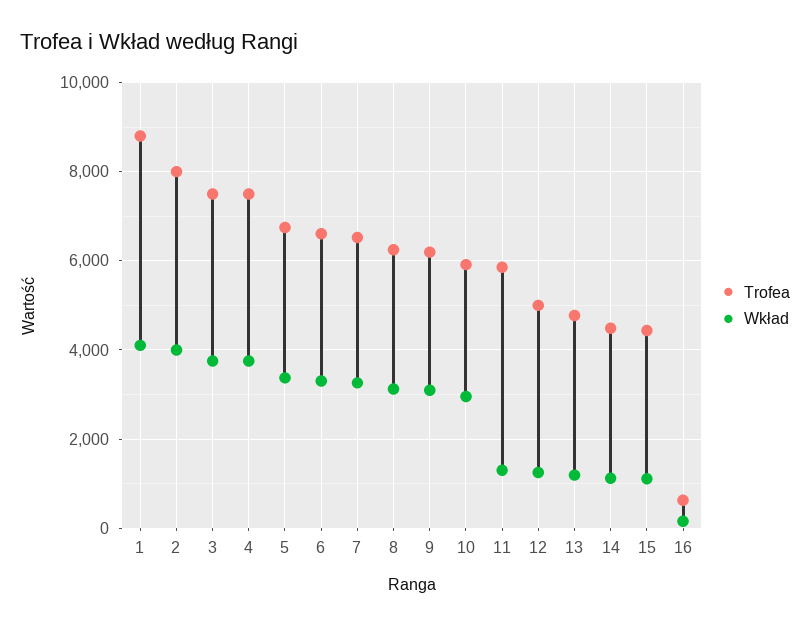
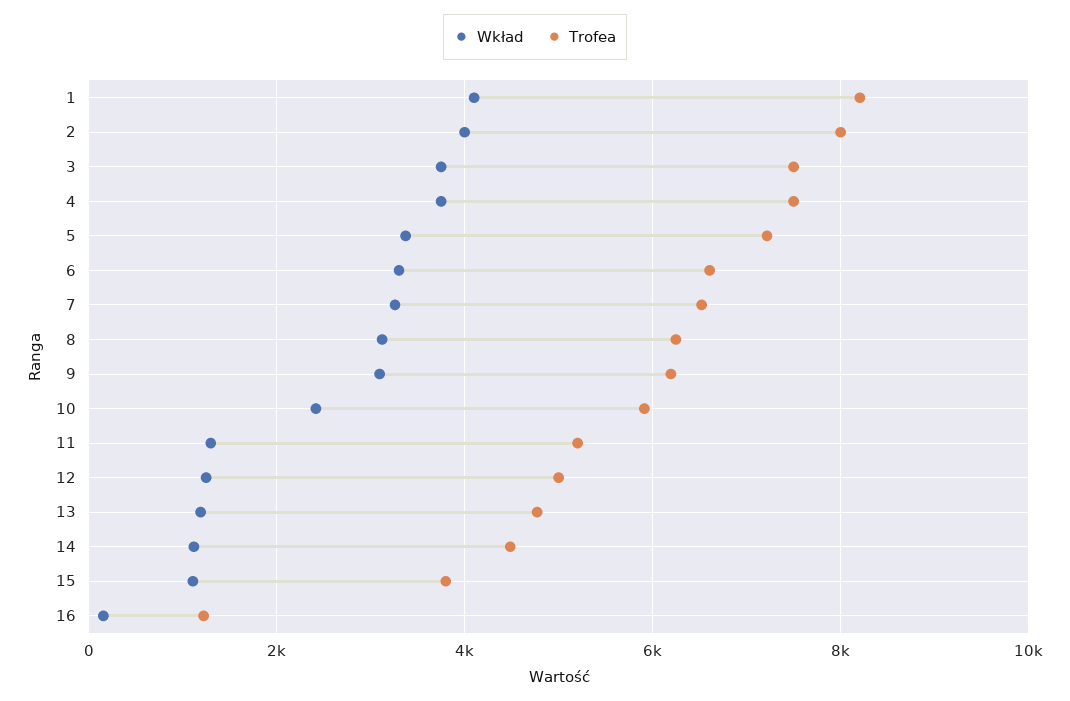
Trofea, 1: 8800 -> 8200
Trofea, 5: 6800 -> 7200
Wkład, 10: 3000 -> 2400
Trofea, 11: 5800 -> 5200
Trofea, 15: 4400 -> 3800
Trofea, 16: 600 -> 1200

